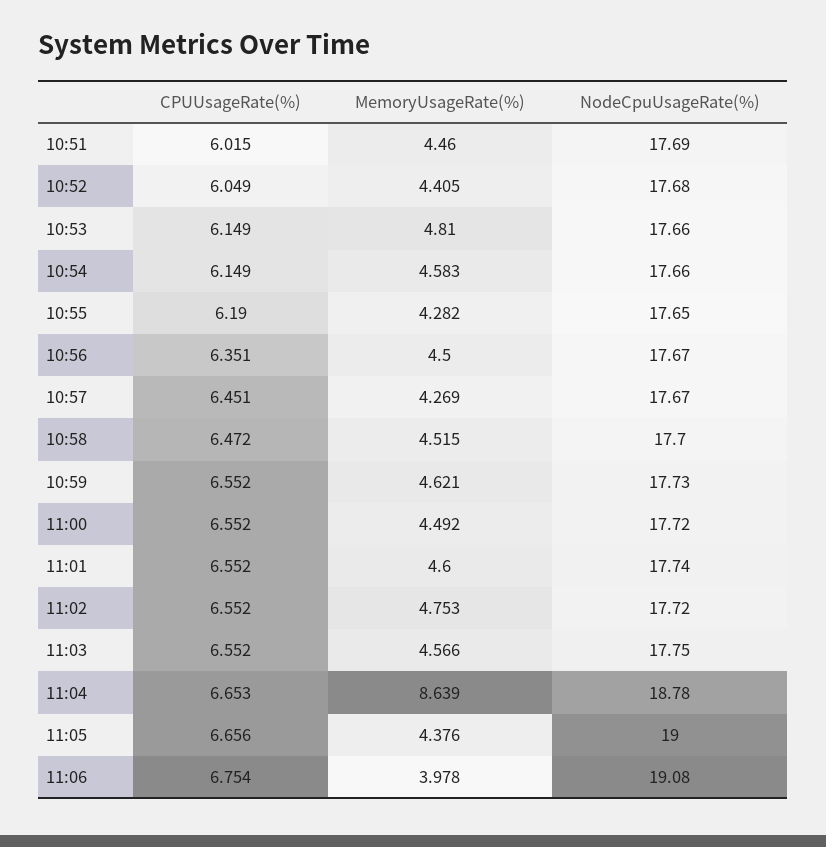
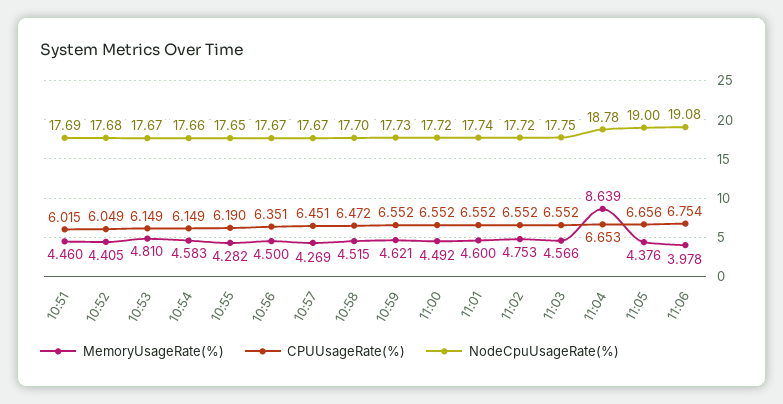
NodeCpuUsageRate(%), 10:53: 17.66 -> 17.67

